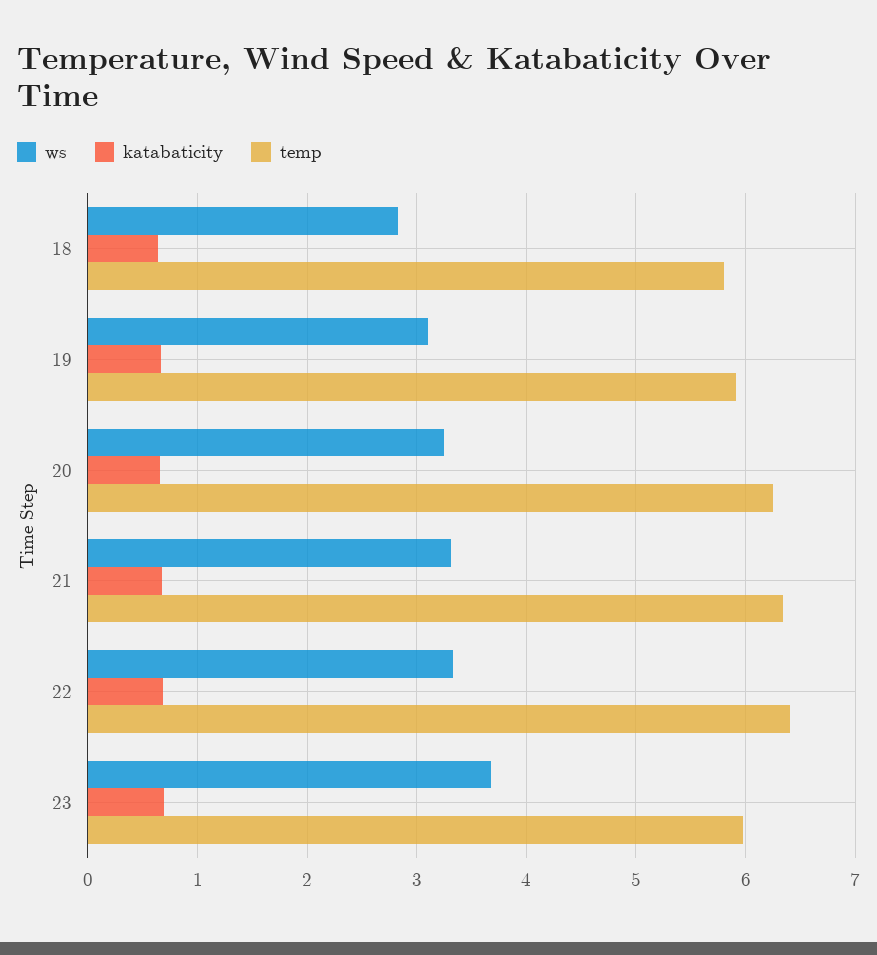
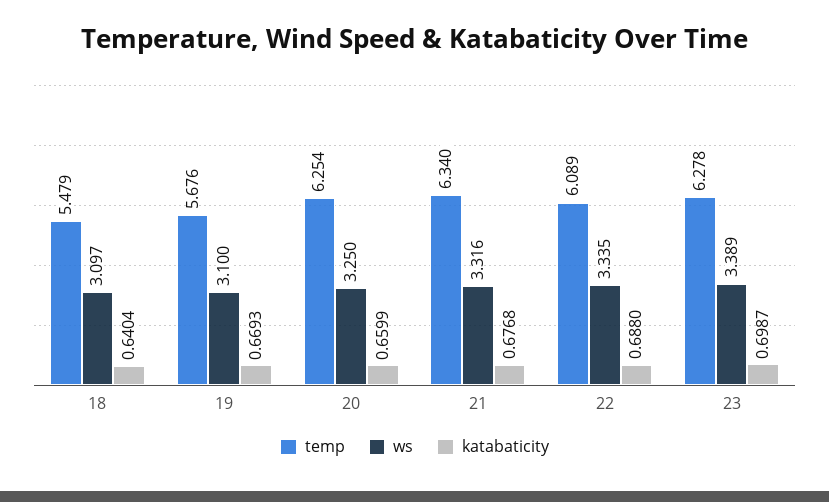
ws, 18: 2.8 -> 3.097
temp, 18: 5.8 -> 5.479
temp, 19: 5.9 -> 5.676
temp, 22: 6.4 -> 6.089
ws, 23: 3.7 -> 3.389
temp, 23: 6 -> 6.278

